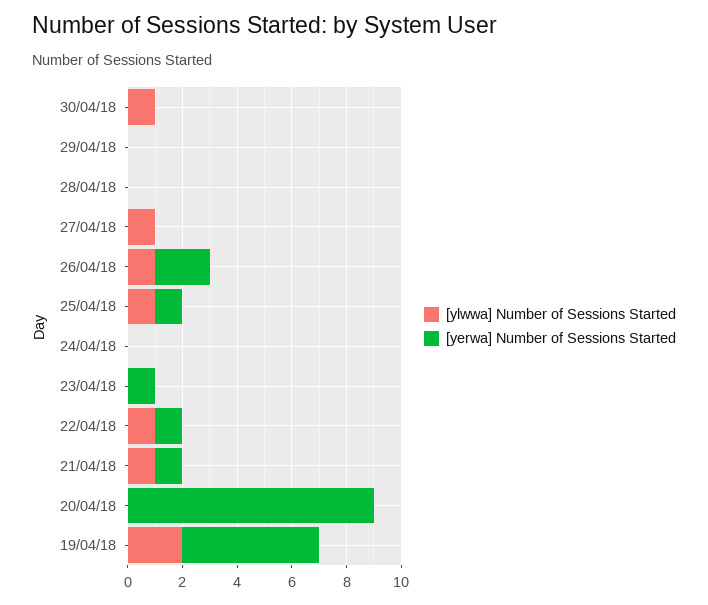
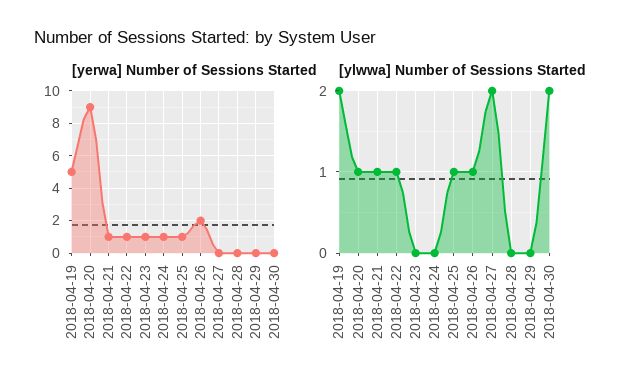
[ylwwa] Number of Sessions Started, 30/04/18: 1 -> 2
[ylwwa] Number of Sessions Started, 27/04/18: 1 -> 2
[yerwa] Number of Sessions Started, 24/04/18: 0 -> 1
[ylwwa] Number of Sessions Started, 20/04/18: 0 -> 1

